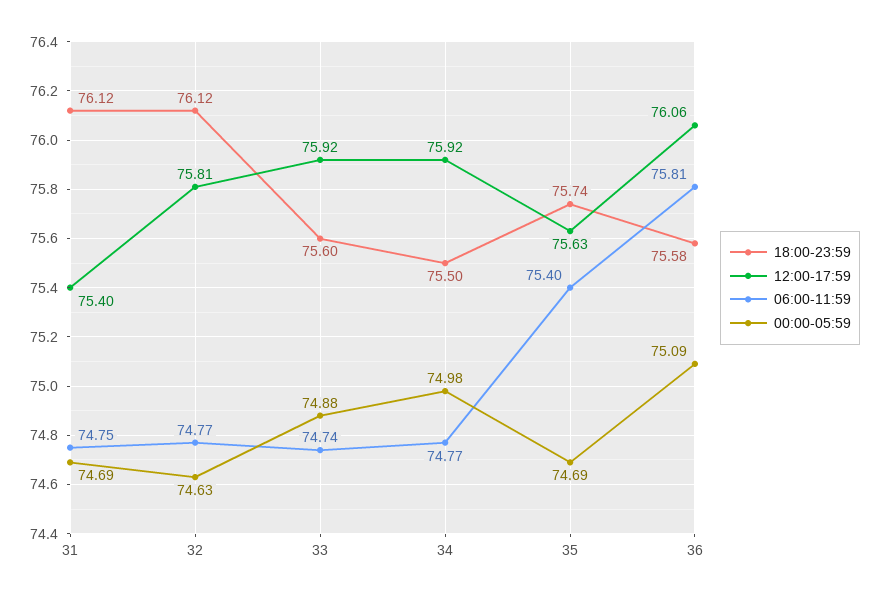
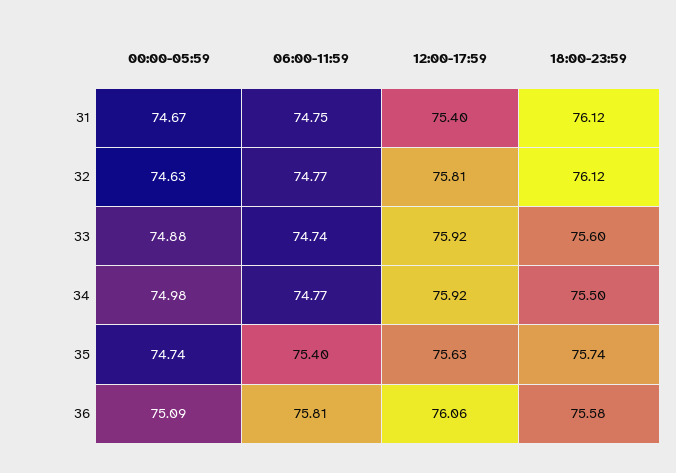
00:00-05:59, 31: 74.69 -> 74.67
00:00-05:59, 35: 74.69 -> 74.74

